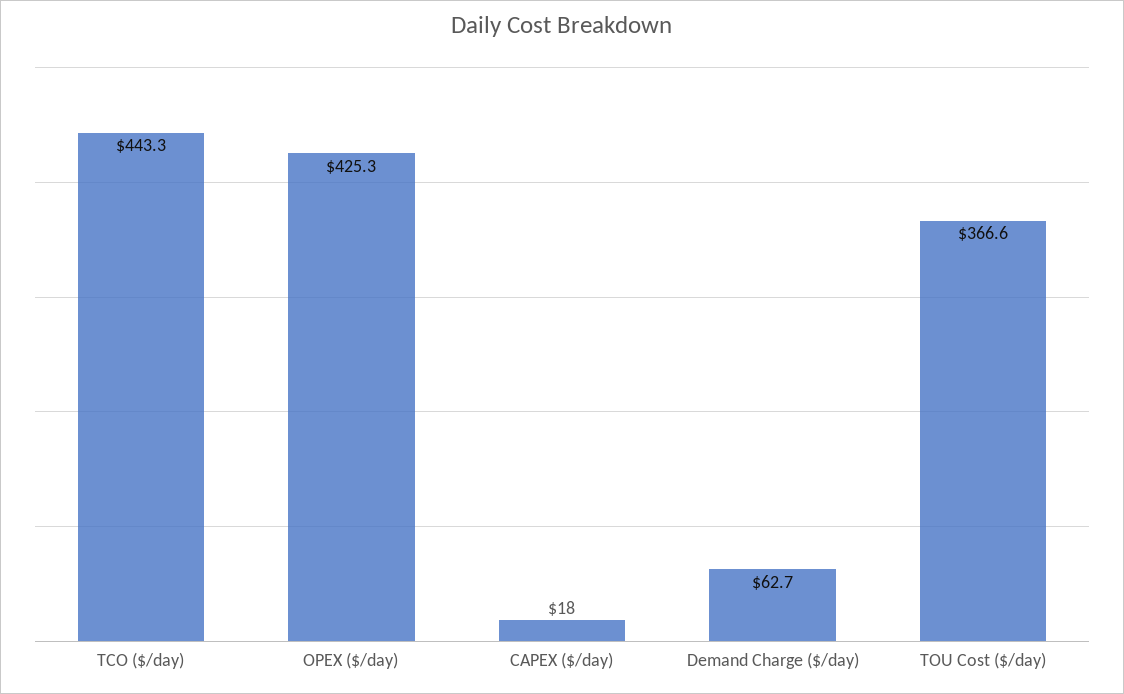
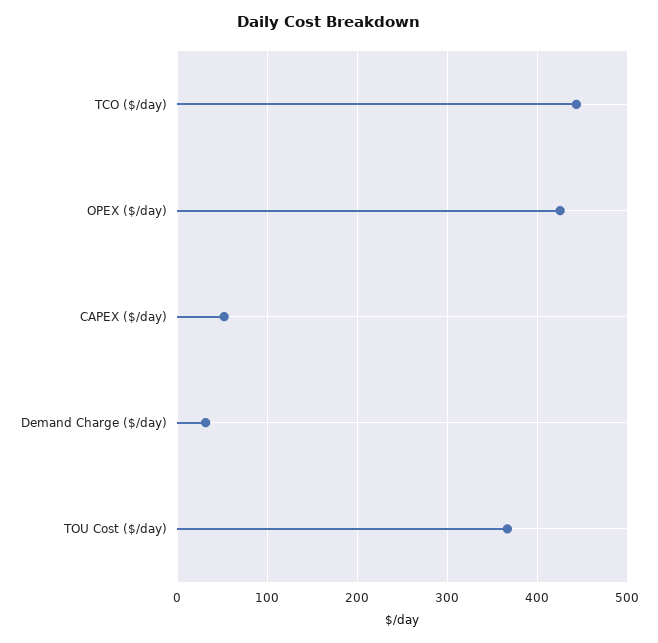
CAPEX ($/day): 18 -> 50
Demand Charge ($/day): 62.7 -> 30

